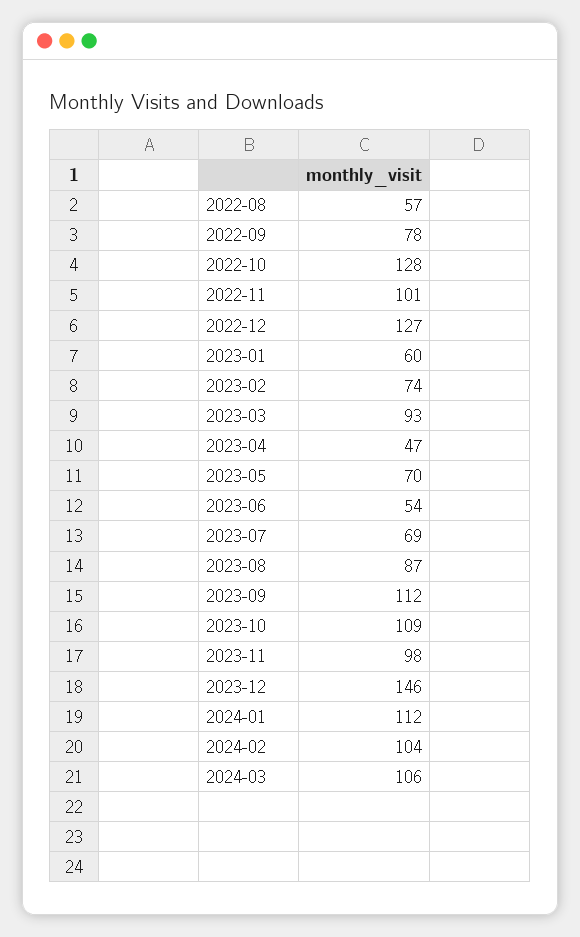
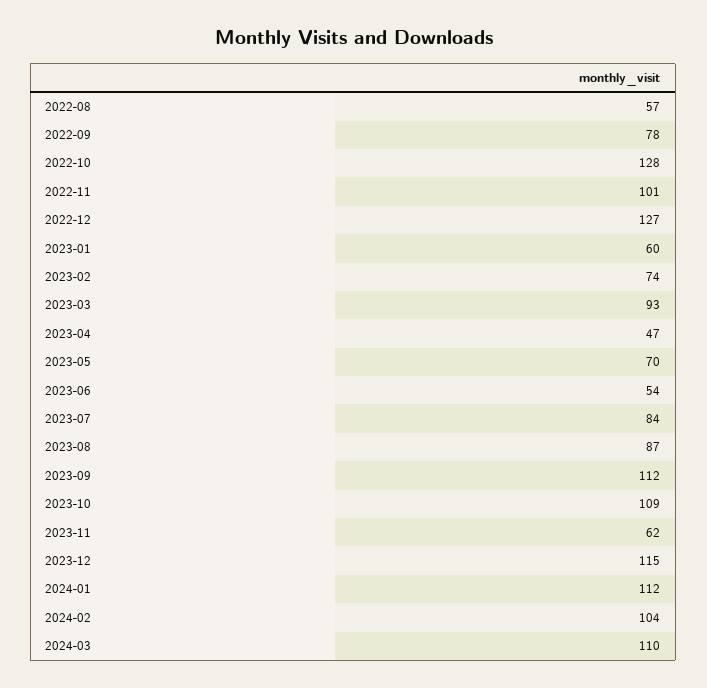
2023-07: 69 -> 84
2023-11: 98 -> 62
2023-12: 146 -> 115
2024-03: 106 -> 110

